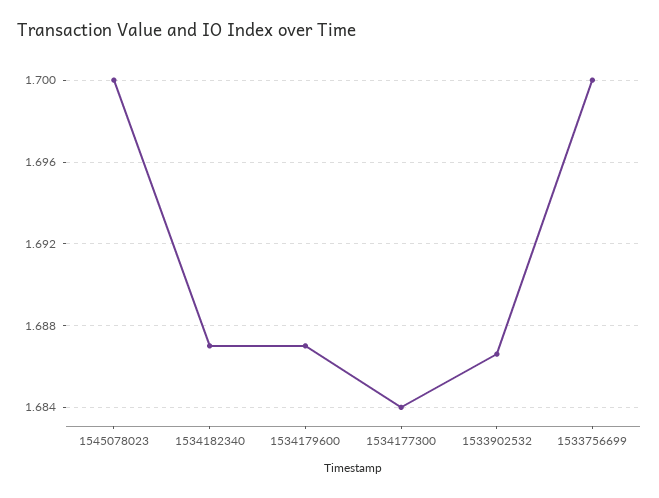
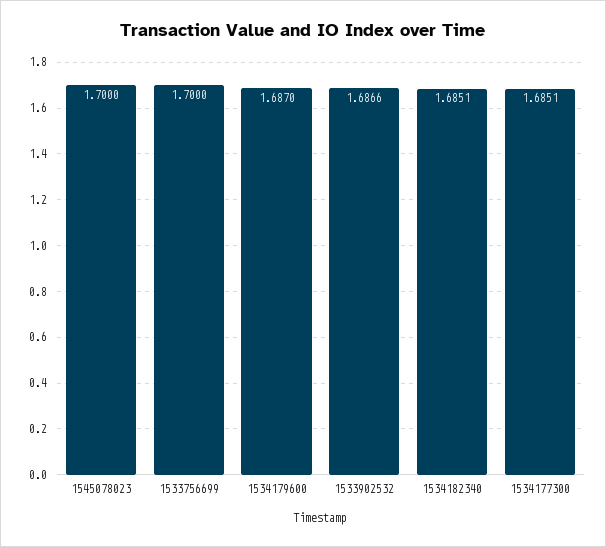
1534182340: 1.687 -> 1.6851
1534177300: 1.684 -> 1.6851

